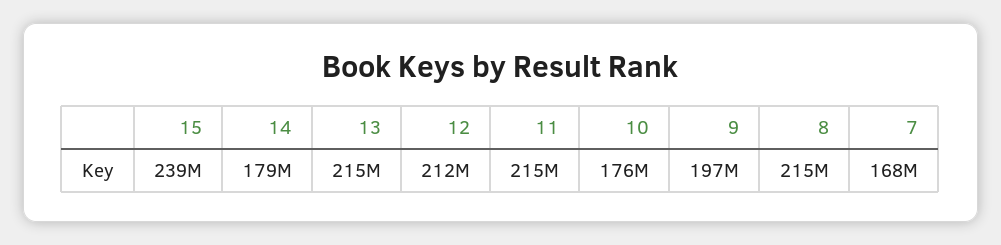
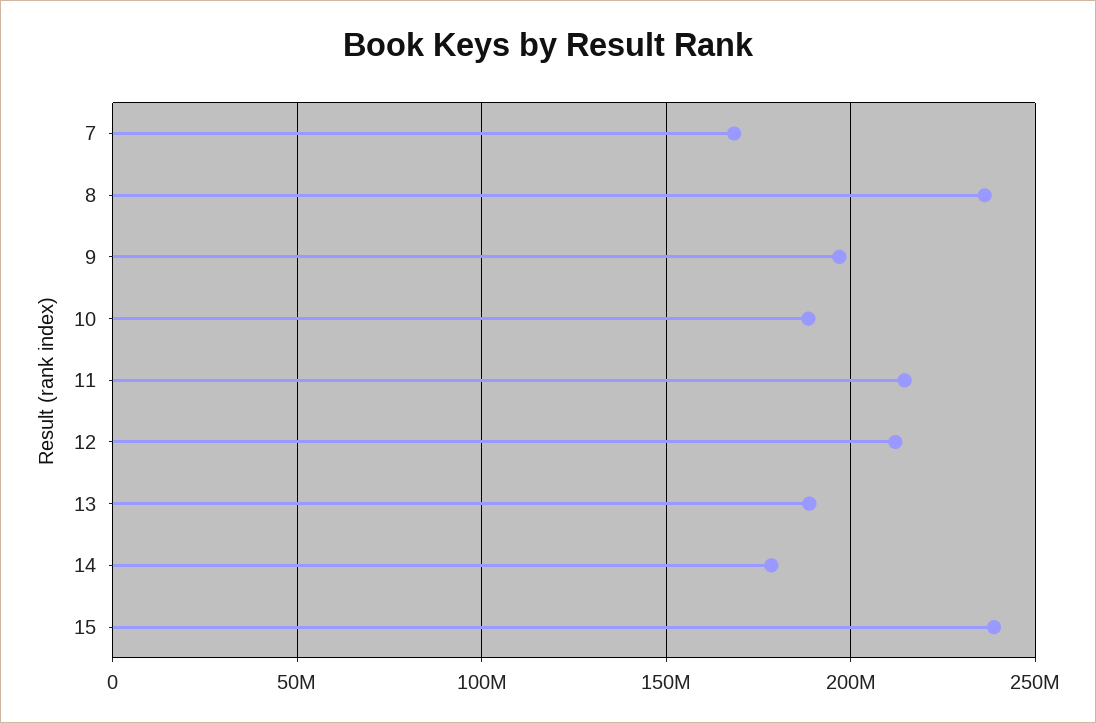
13: 215000000 -> 190000000
10: 176000000 -> 190000000
8: 215000000 -> 235000000

